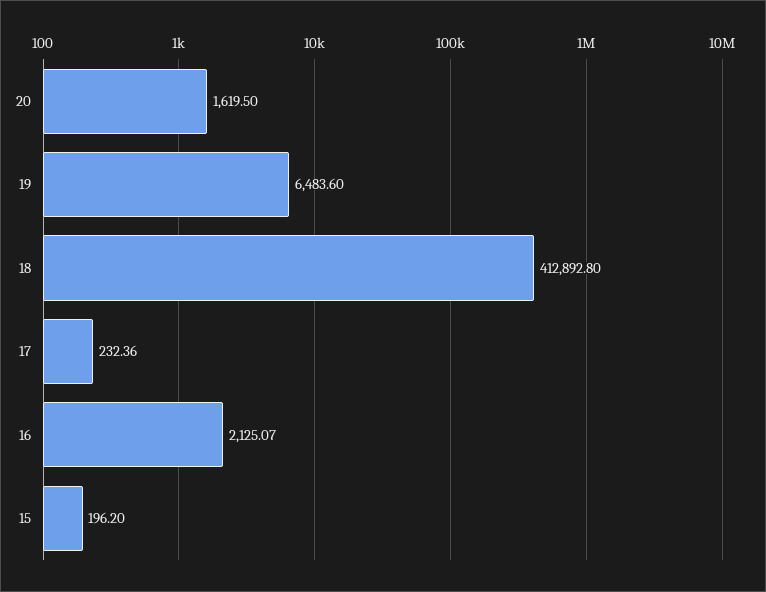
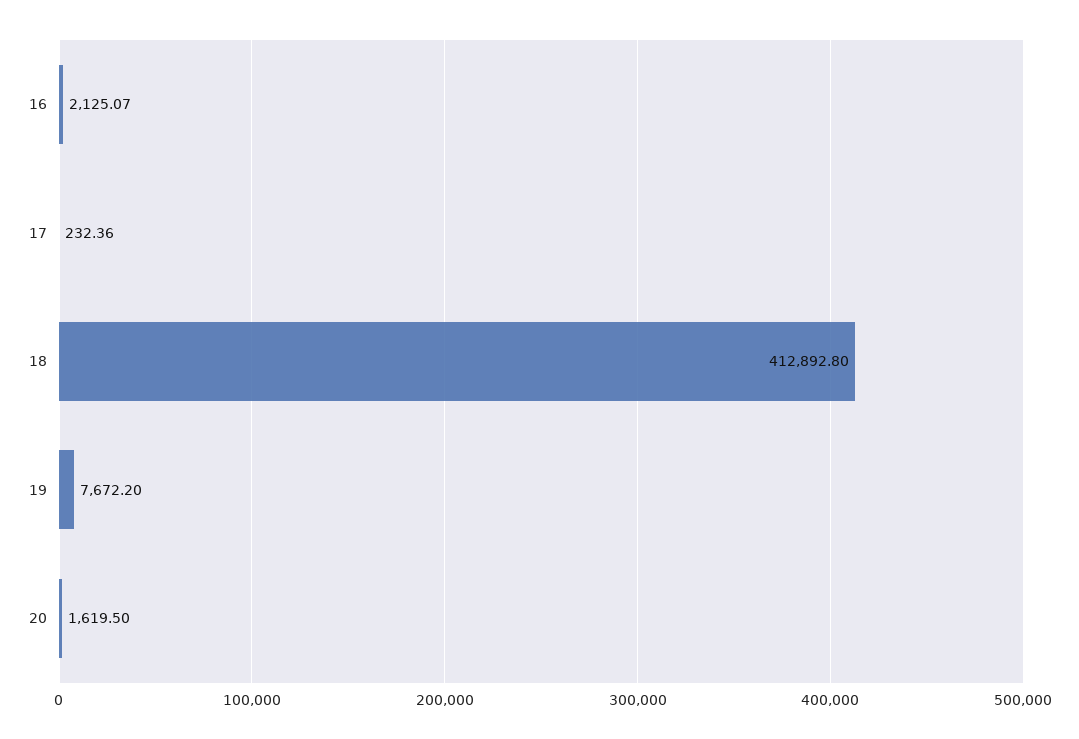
19: 6483.6 -> 7672.2
15: 196.2 -> none

